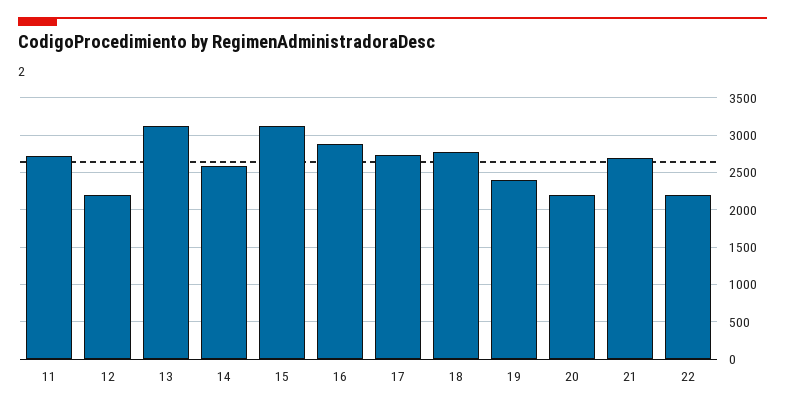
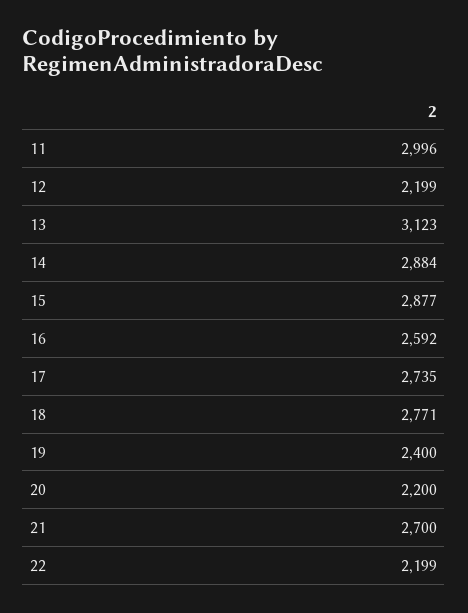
11: 2700 -> 2996
14: 2600 -> 2884
15: 3100 -> 2877
16: 2900 -> 2592

